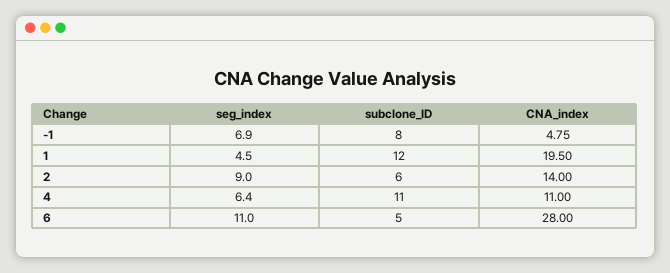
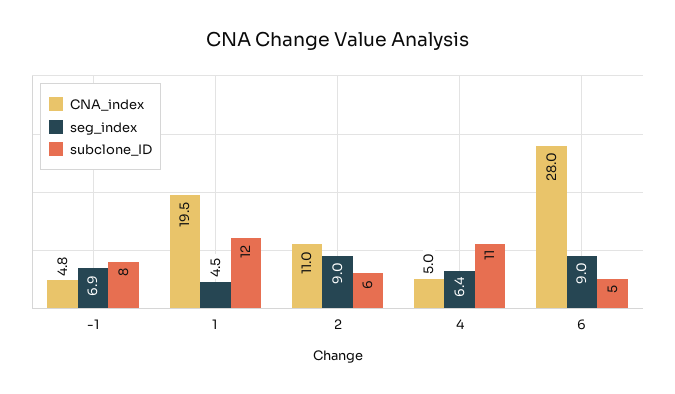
CNA_index, 2: 14 -> 11
CNA_index, 4: 11 -> 5
seg_index, 6: 11 -> 9

